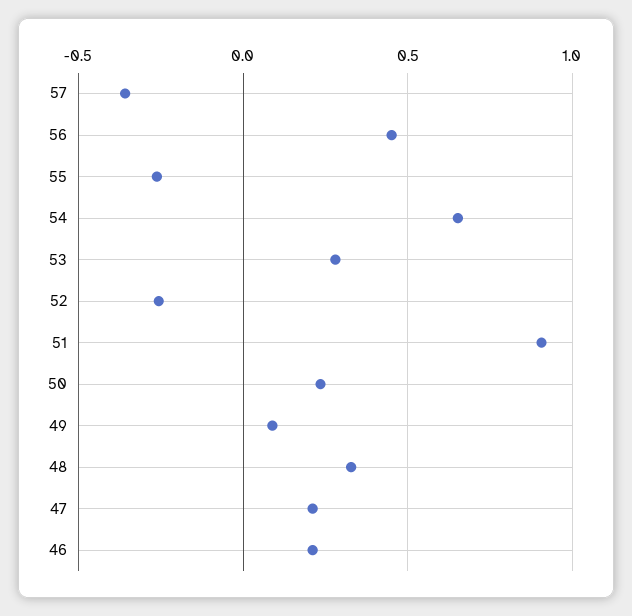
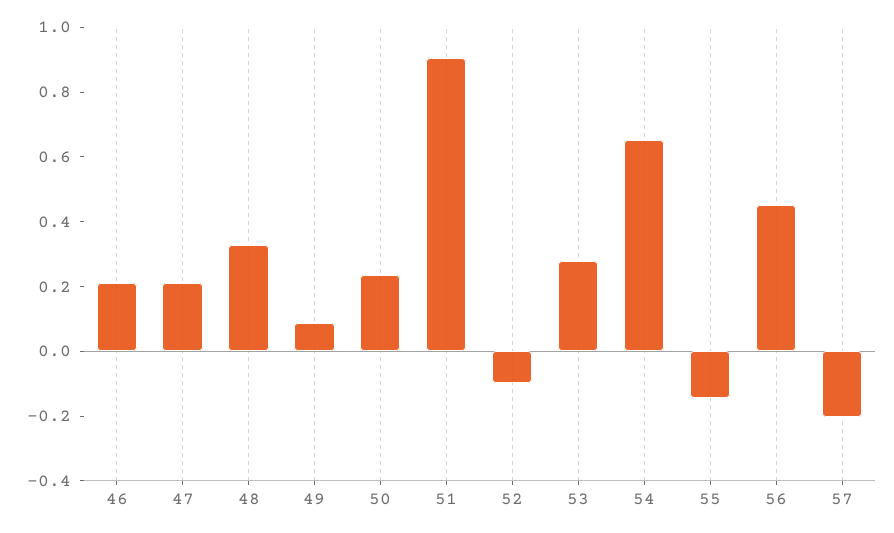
57: -0.35 -> -0.2
55: -0.25 -> -0.15
52: -0.25 -> -0.1

